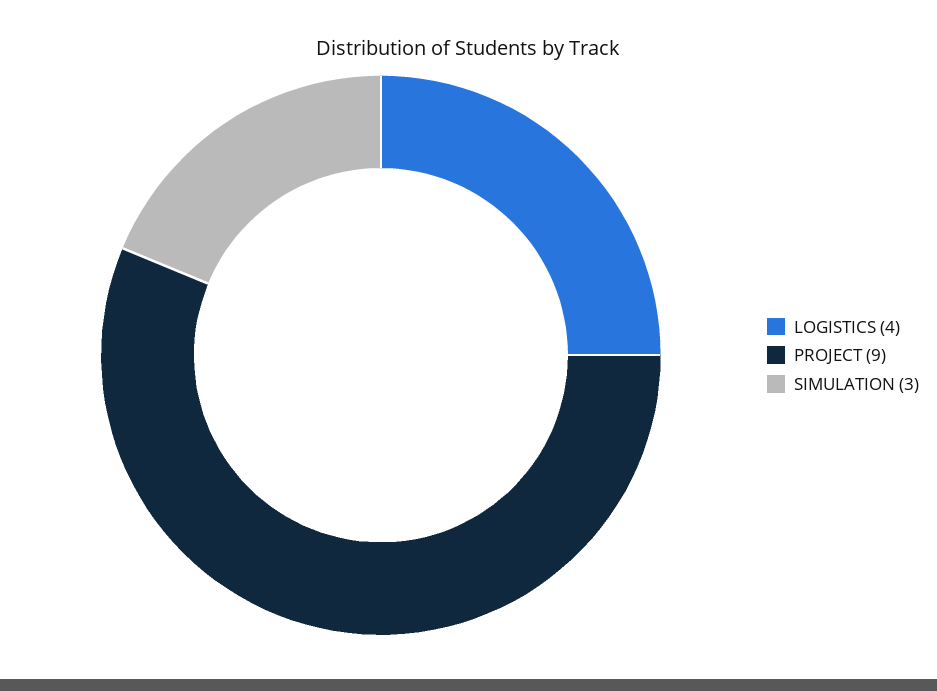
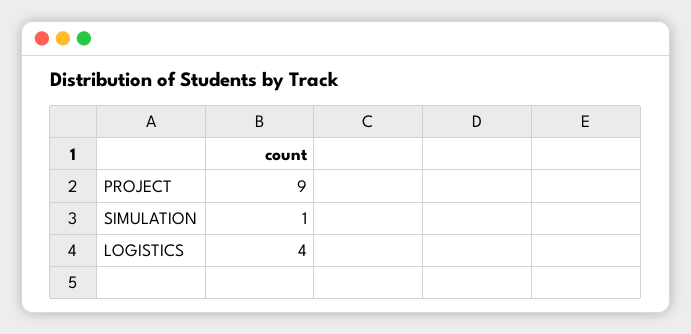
SIMULATION: 3 -> 1

